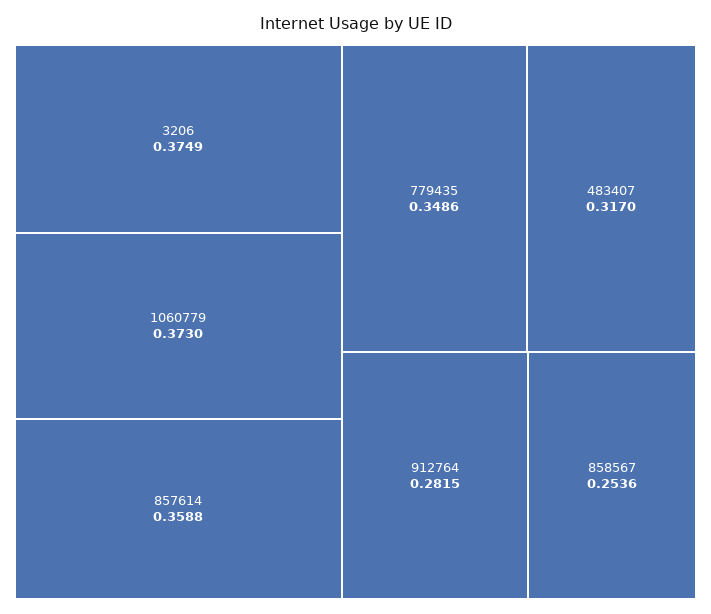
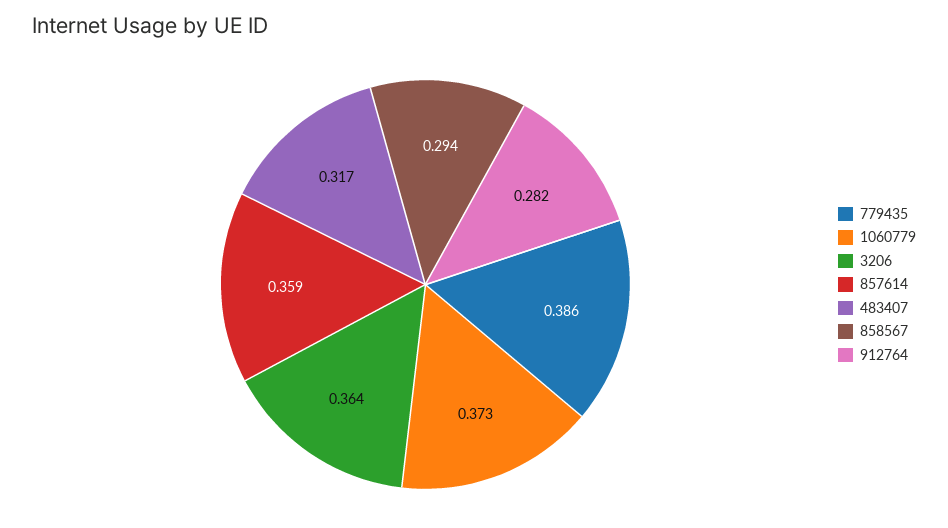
3206: 0.3749 -> 0.364
779435: 0.3486 -> 0.386
858567: 0.2536 -> 0.294

